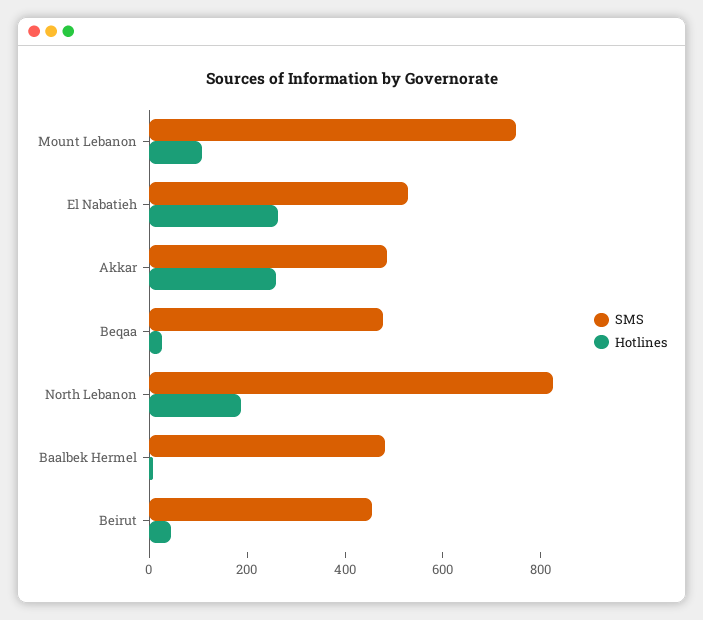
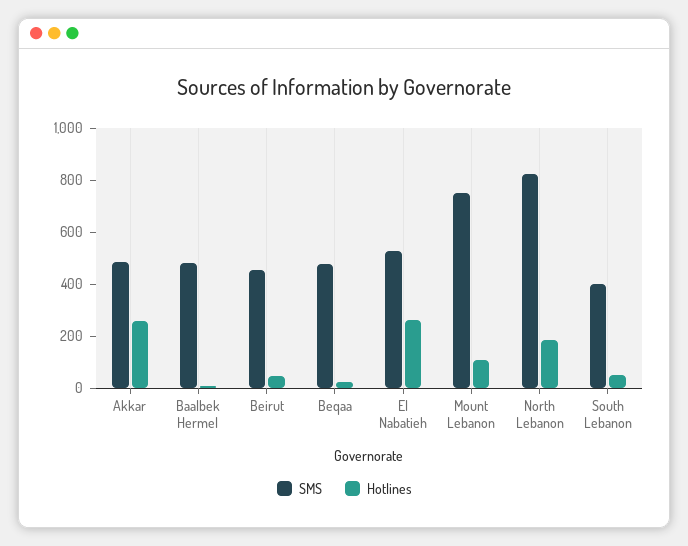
SMS, South Lebanon: none -> 400
Hotlines, South Lebanon: none -> 50

